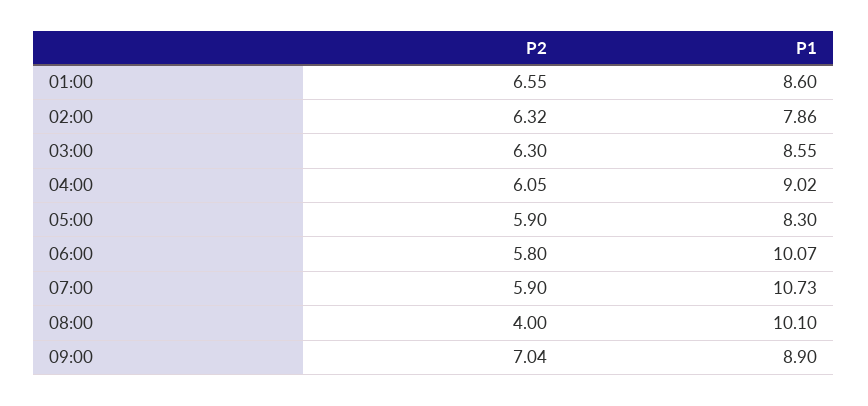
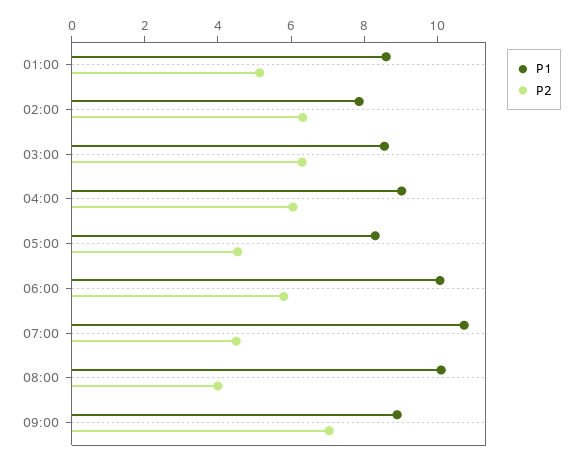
P2, 01:00: 6.55 -> 5
P2, 05:00: 5.9 -> 4.5
P2, 07:00: 5.9 -> 4.5

